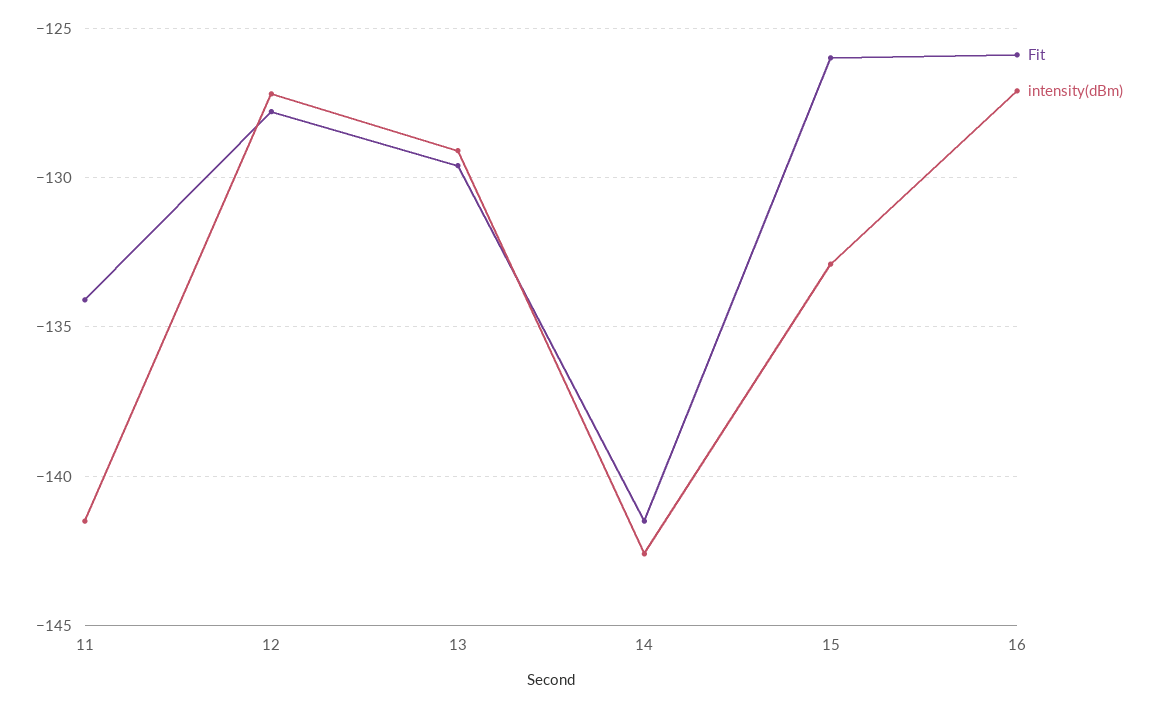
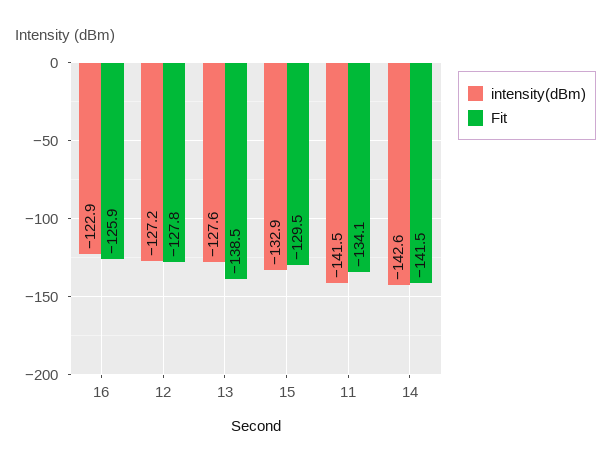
Fit, 13: -129.5 -> -138.5
intensity(dBm), 13: -129 -> -127.6
Fit, 15: -126 -> -129.5
intensity(dBm), 16: -127 -> -122.9

